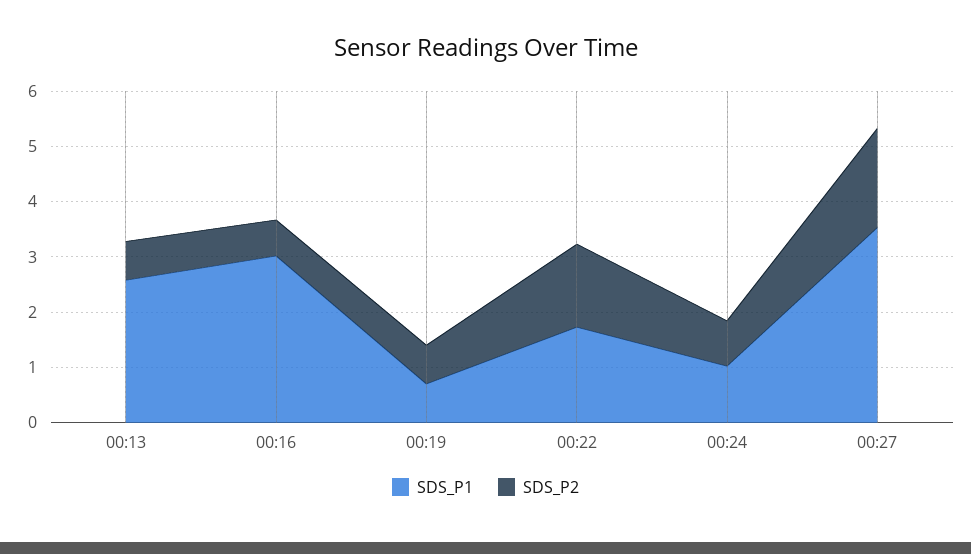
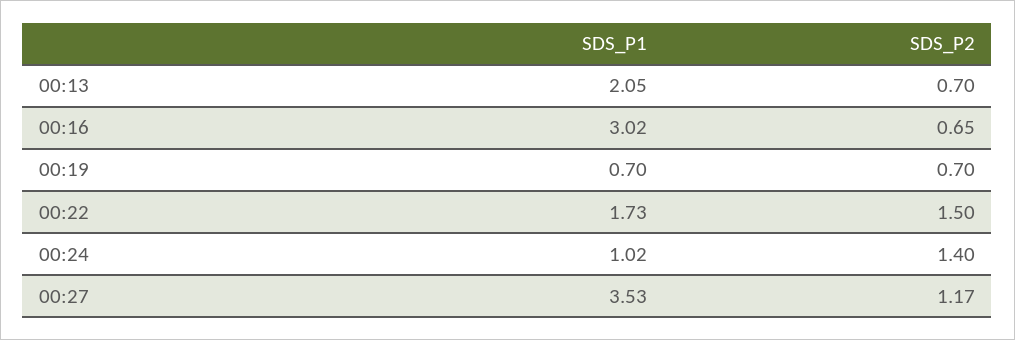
SDS_P1, 00:13: 2.6 -> 2.05
SDS_P2, 00:24: 0.8 -> 1.4
SDS_P2, 00:27: 1.8 -> 1.17

